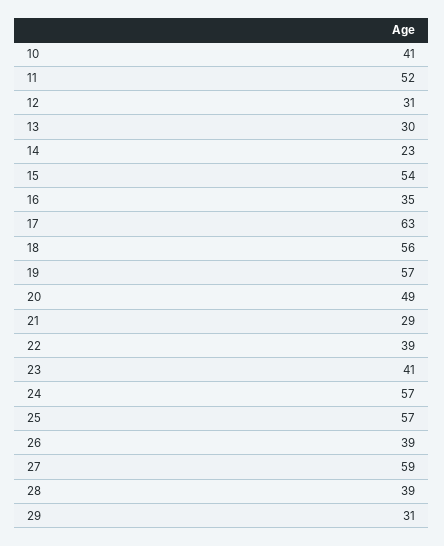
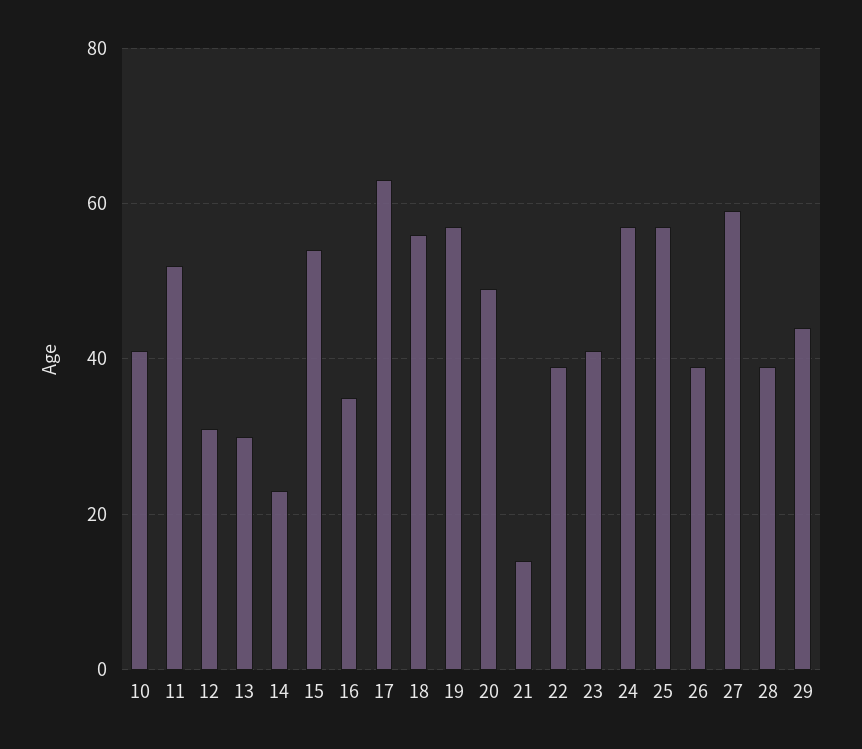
21: 29 -> 15
29: 31 -> 45

